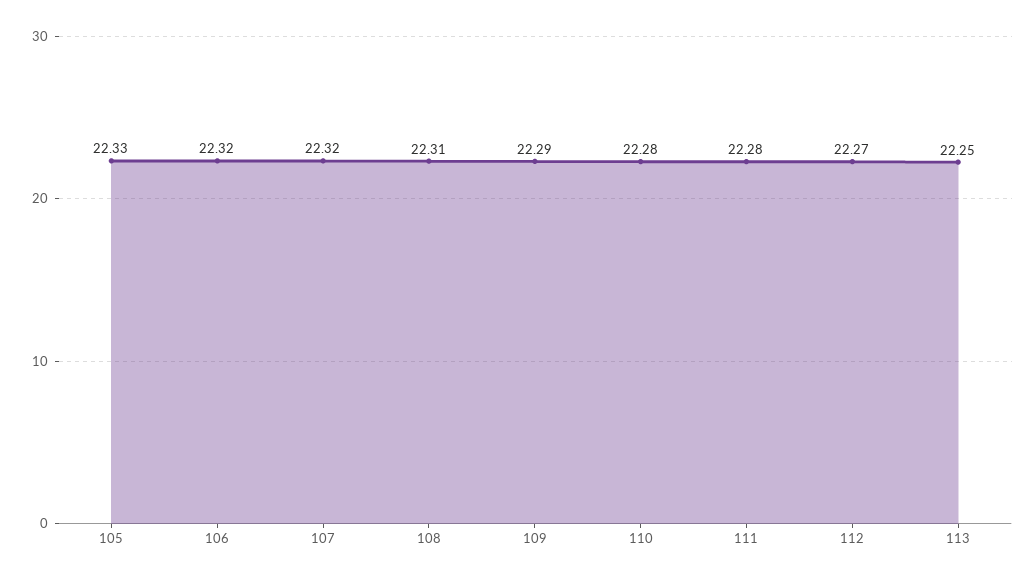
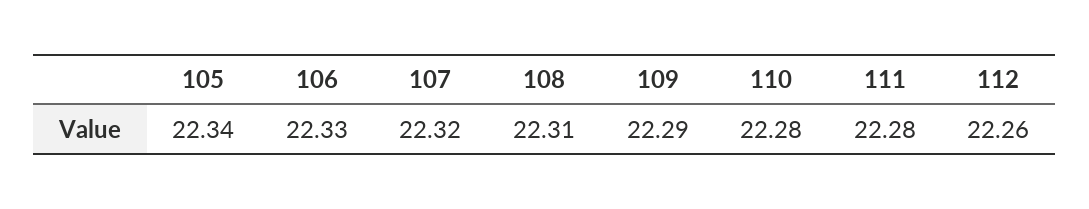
105: 22.33 -> 22.34
106: 22.32 -> 22.33
112: 22.27 -> 22.26
113: 22.25 -> none

